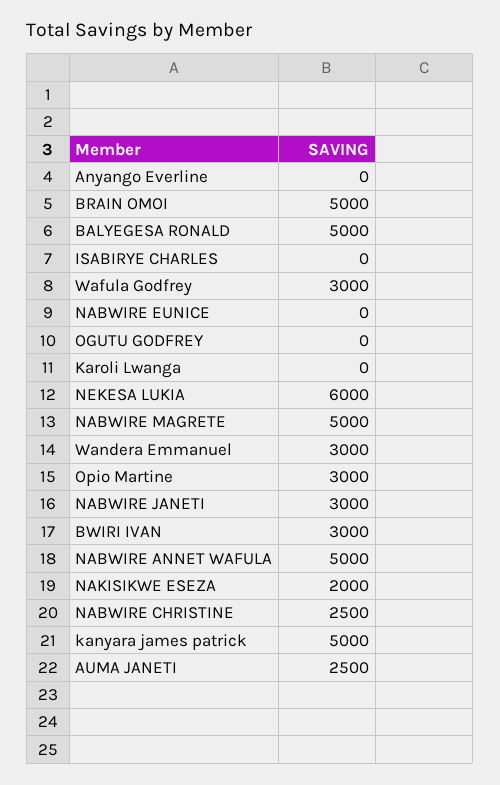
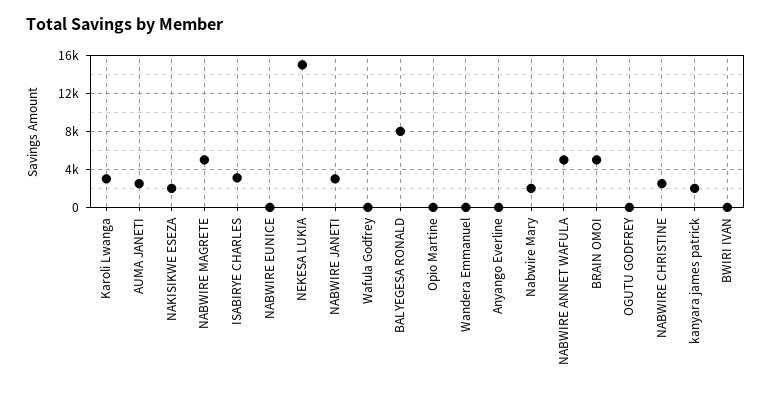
BALYEGESA RONALD: 5000 -> 8000
ISABIRYE CHARLES: 0 -> 3000
Wafula Godfrey: 3000 -> 0
Karoli Lwanga: 0 -> 3000
NEKESA LUKIA: 6000 -> 15000
Wandera Emmanuel: 3000 -> 0
Opio Martine: 3000 -> 0
BWIRI IVAN: 3000 -> 0
kanyara james patrick: 5000 -> 2000
Nabwire Mary: none -> 2000

